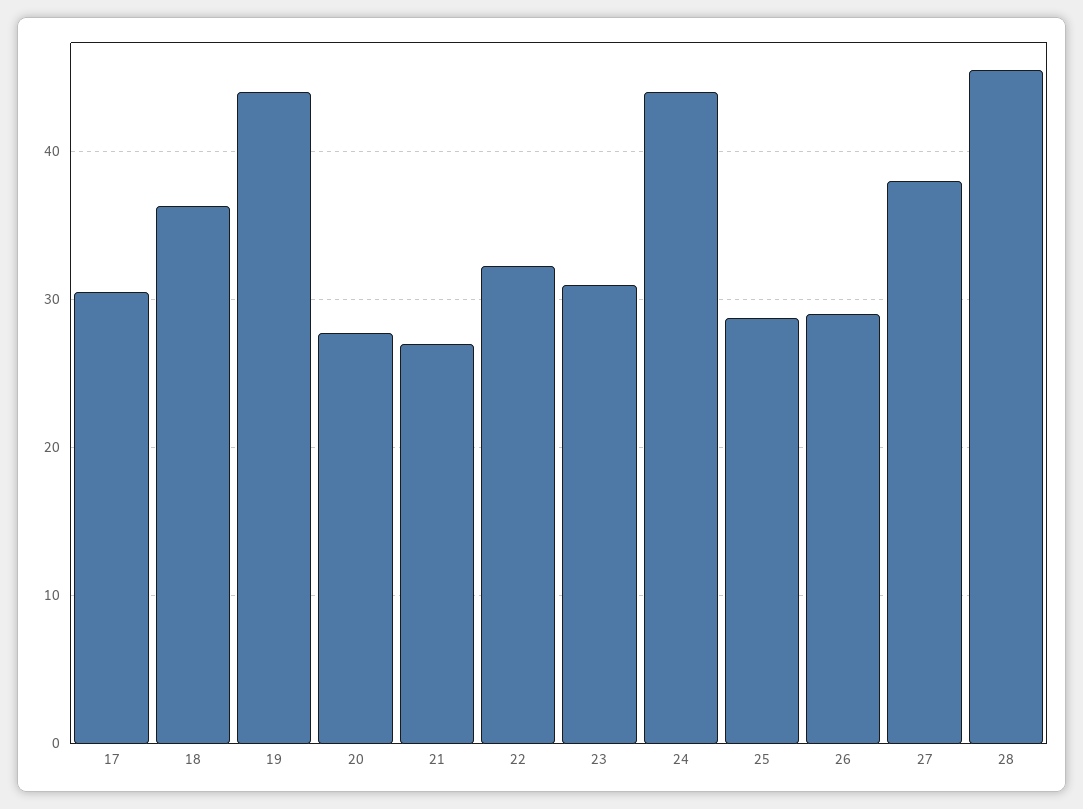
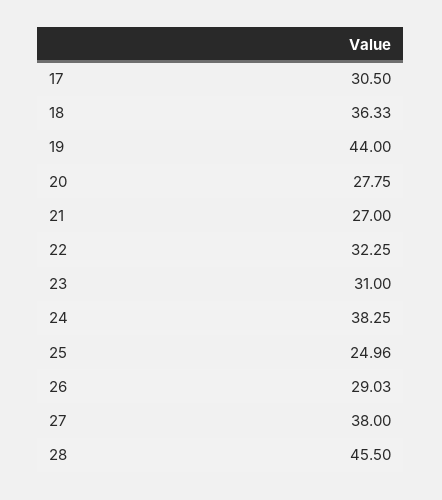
24: 44 -> 38.25
25: 29 -> 24.96

